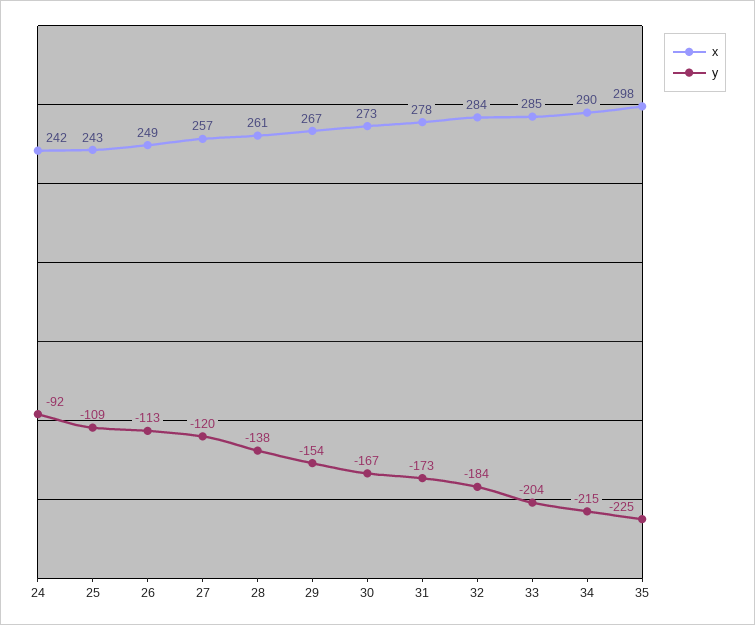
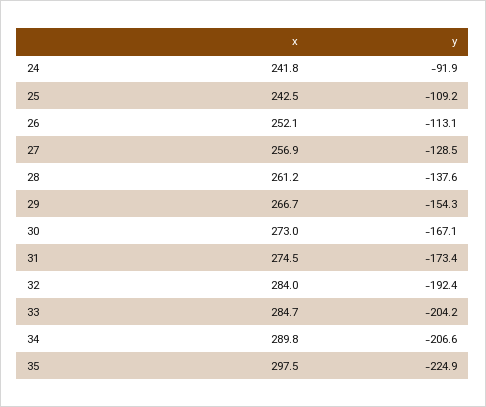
x, 26: 249 -> 252.1
y, 27: -120 -> -128.5
x, 31: 278 -> 274.5
y, 32: -184 -> -192.4
y, 34: -215 -> -206.6

